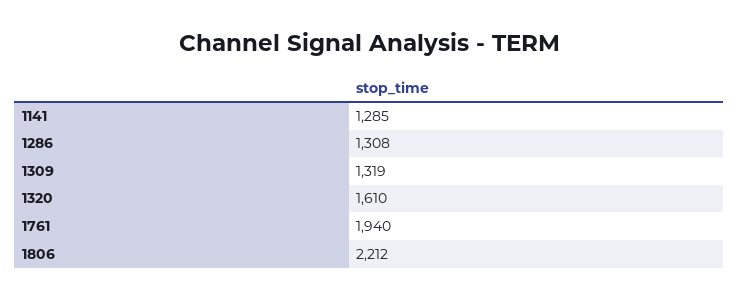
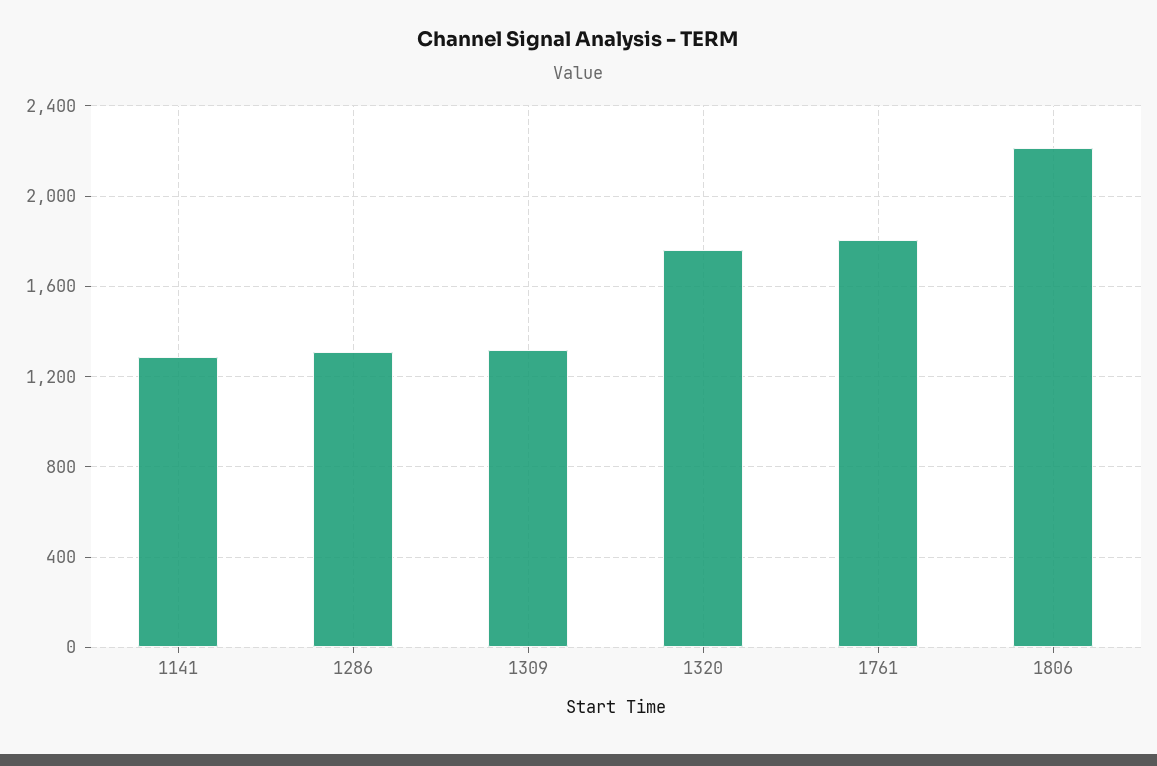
1320: 1610 -> 1750
1761: 1940 -> 1800

